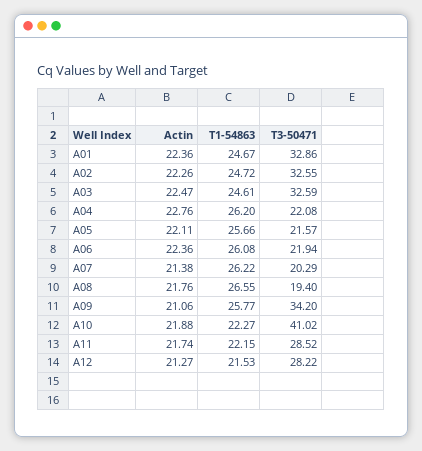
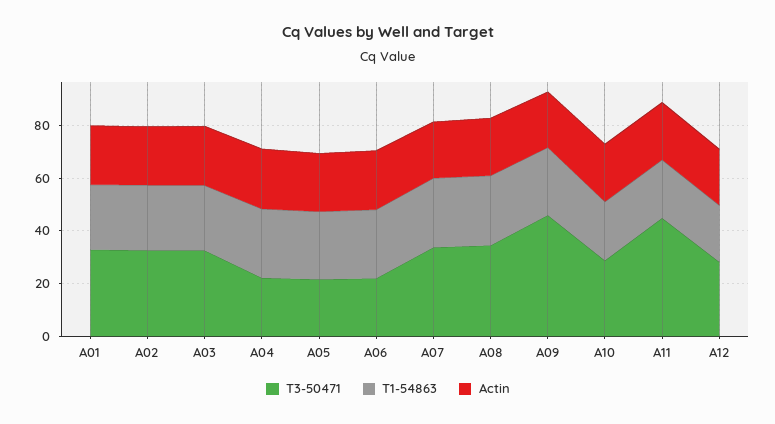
T3-50471, A07: 20.29 -> 35
T3-50471, A08: 19.4 -> 35
T3-50471, A09: 34.2 -> 45
T3-50471, A10: 41.02 -> 30
T3-50471, A11: 28.52 -> 45

